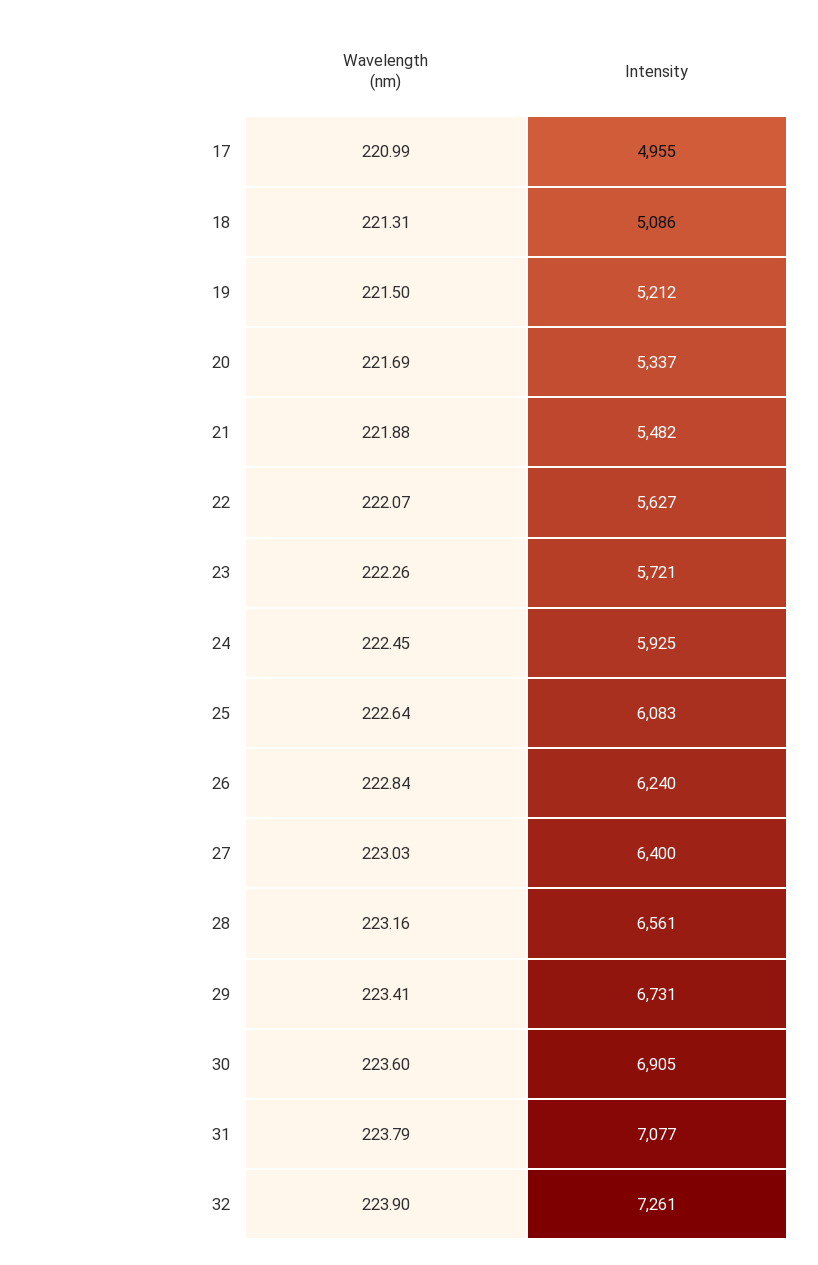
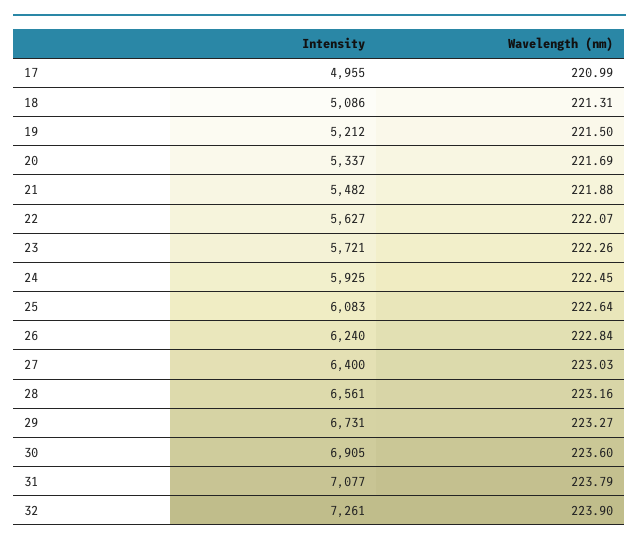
Wavelength (nm), 29: 223.41 -> 223.27

